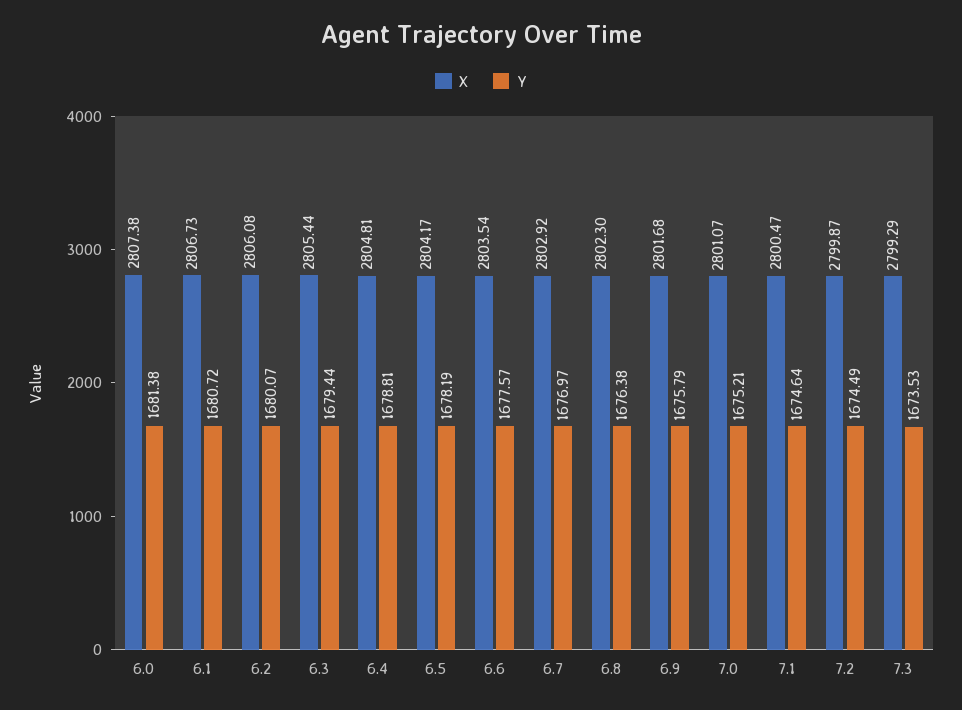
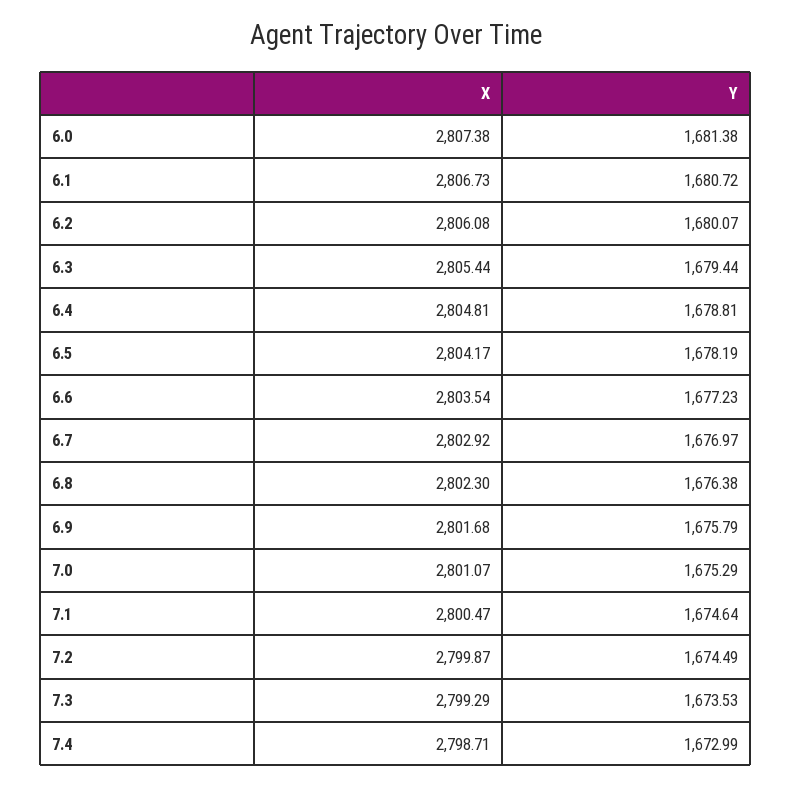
Y, 6.6: 1677.57 -> 1677.23
Y, 7.0: 1675.21 -> 1675.29
X, 7.4: none -> 2798.71
Y, 7.4: none -> 1672.99

